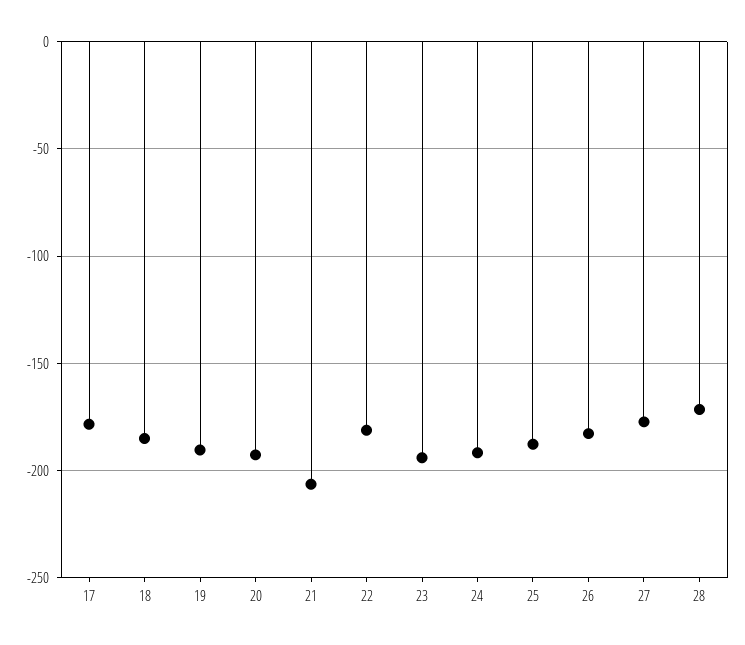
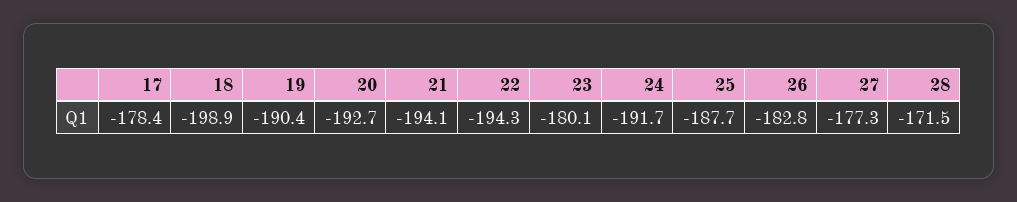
18: -185 -> -198.9
21: -205 -> -194.1
22: -180 -> -194.3
23: -195 -> -180.1

